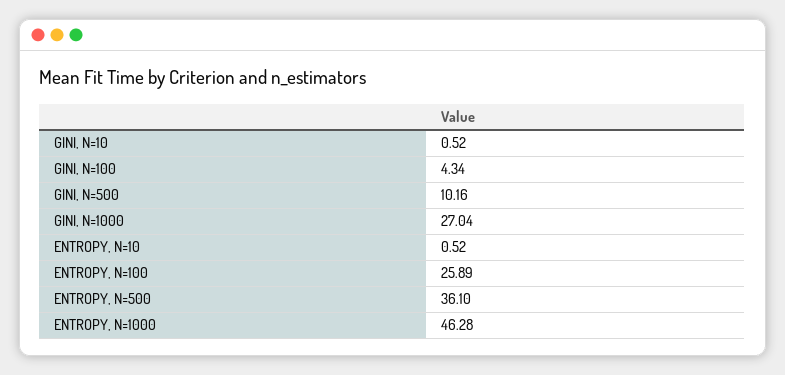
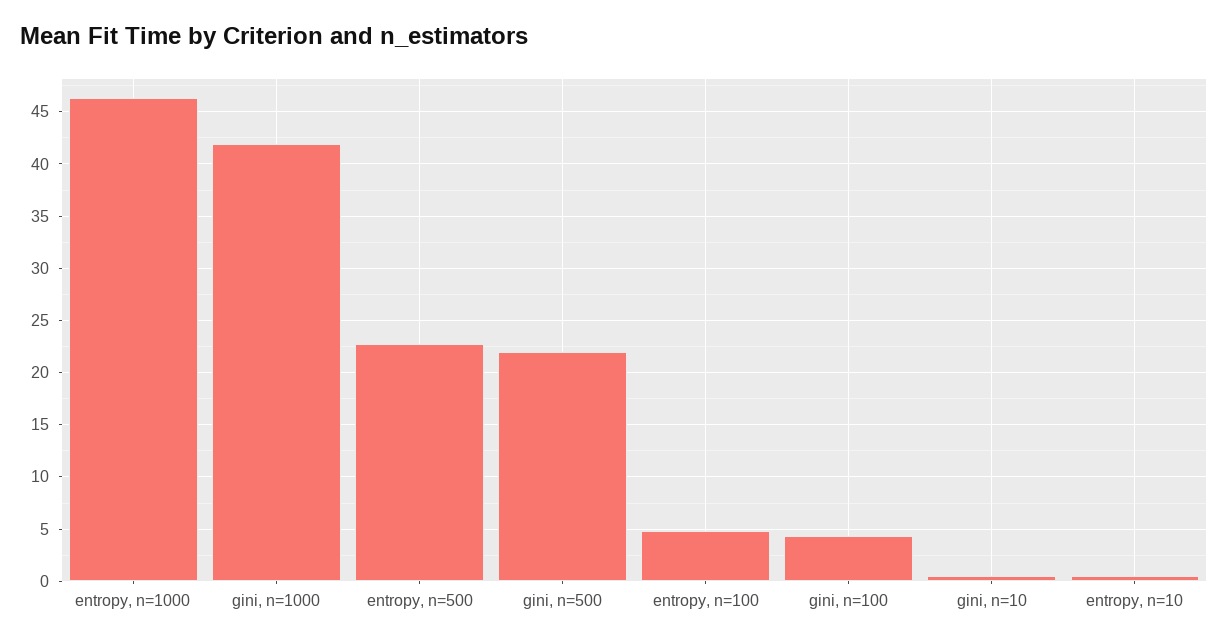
GINI, N=500: 10.16 -> 22
GINI, N=1000: 27.04 -> 42
ENTROPY, N=100: 25.89 -> 5
ENTROPY, N=500: 36.1 -> 23

